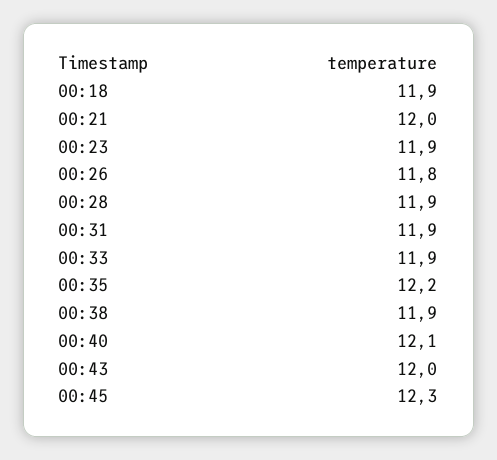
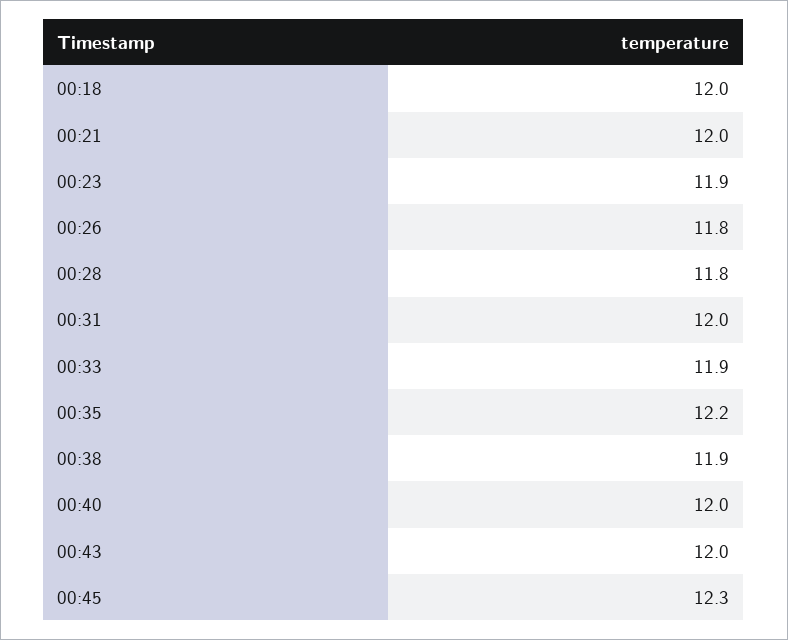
00:18: 11.9 -> 12
00:28: 11.9 -> 11.8
00:31: 11.9 -> 12
00:40: 12.1 -> 12

